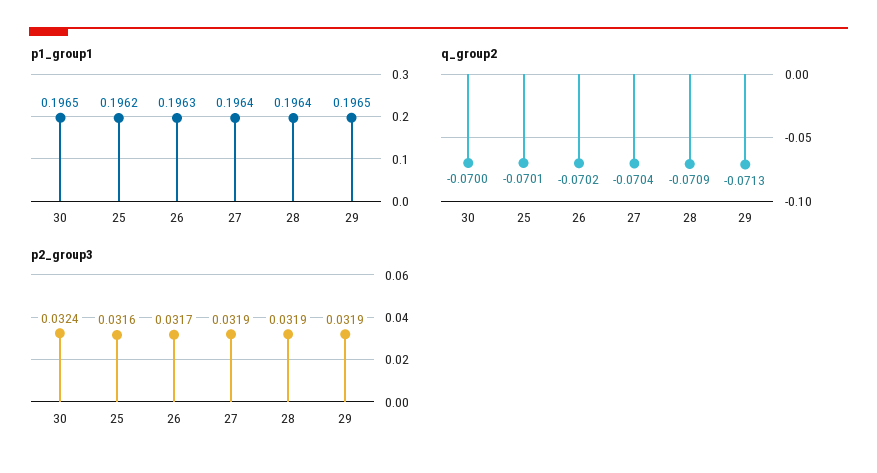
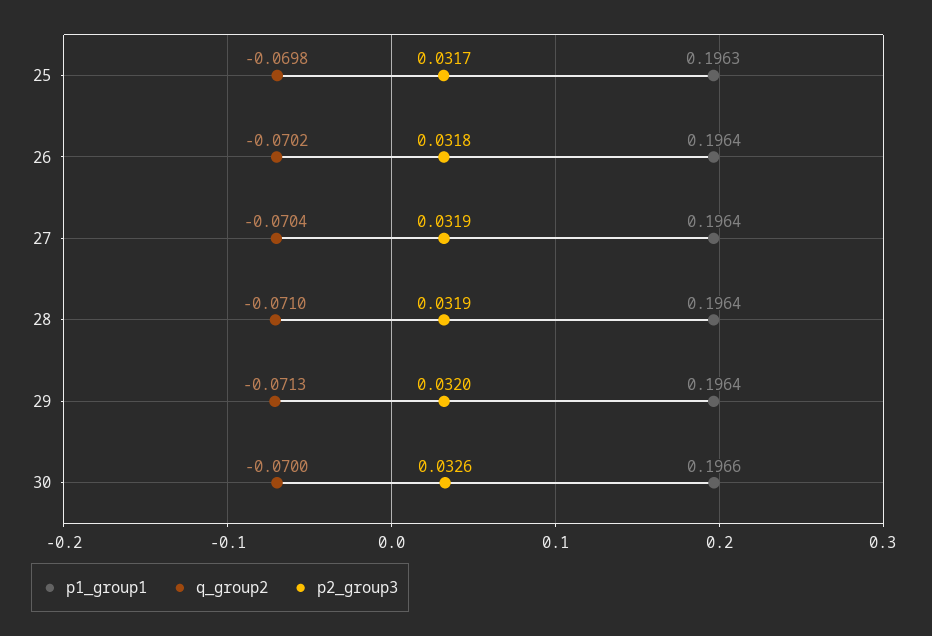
p1_group1, 30: 0.1965 -> 0.1966
p1_group1, 25: 0.1962 -> 0.1963
p1_group1, 26: 0.1963 -> 0.1964
p1_group1, 29: 0.1965 -> 0.1964
q_group2, 25: -0.0701 -> -0.0698
q_group2, 28: -0.0709 -> -0.071
p2_group3, 30: 0.0324 -> 0.0326
p2_group3, 25: 0.0316 -> 0.0317
p2_group3, 26: 0.0317 -> 0.0318
p2_group3, 29: 0.0319 -> 0.032

